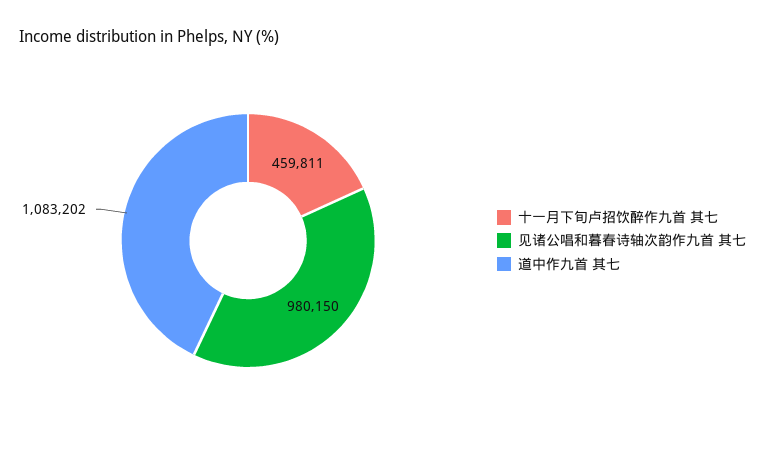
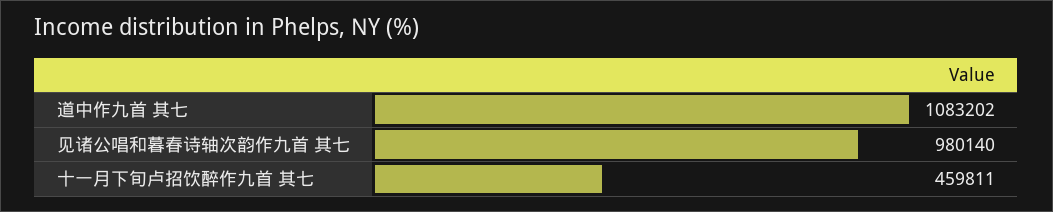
见诸公唱和暮春诗轴次韵作九首 其七: 980150 -> 980140

